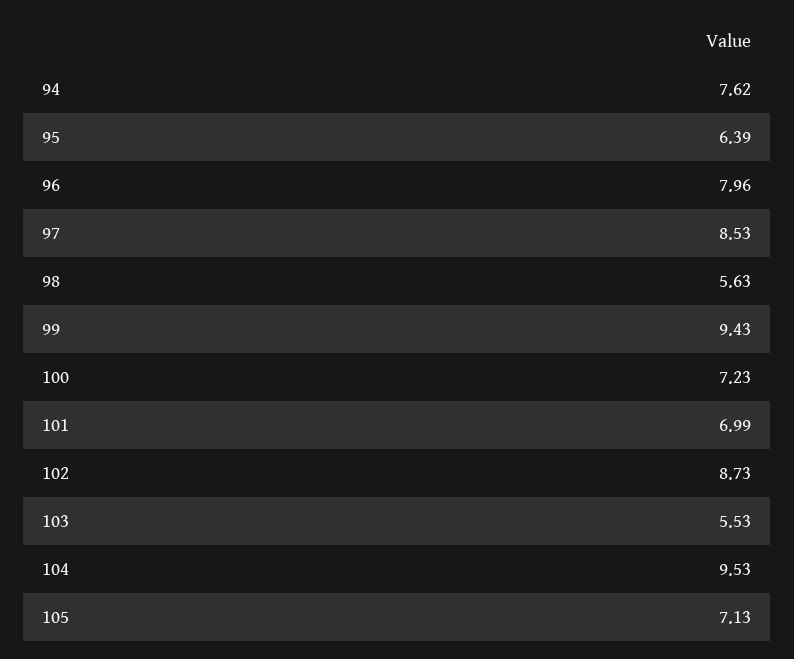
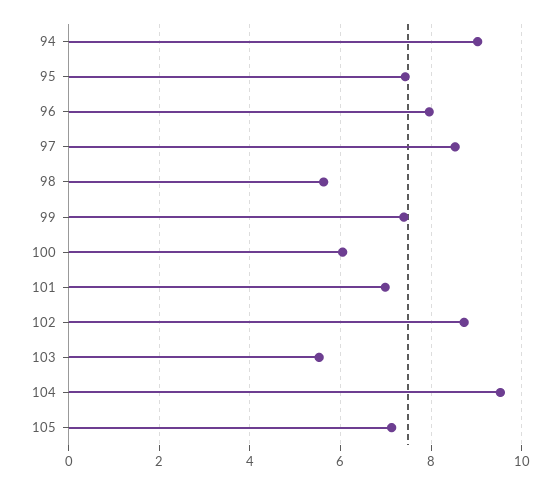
94: 7.62 -> 9
95: 6.39 -> 7.4
99: 9.43 -> 7.4
100: 7.23 -> 6

